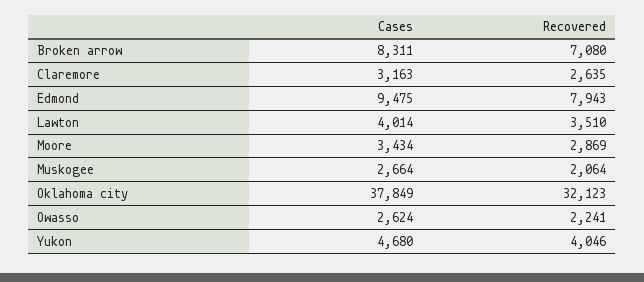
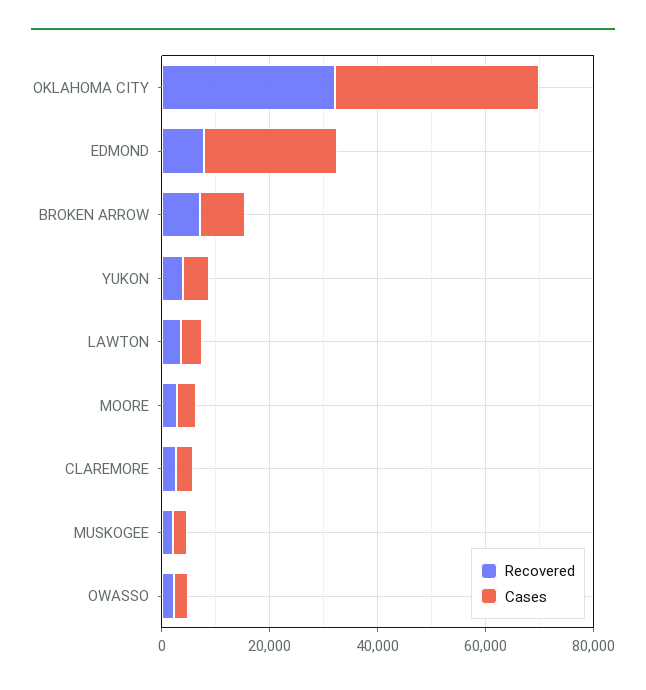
Cases, Edmond: 9475 -> 25000

